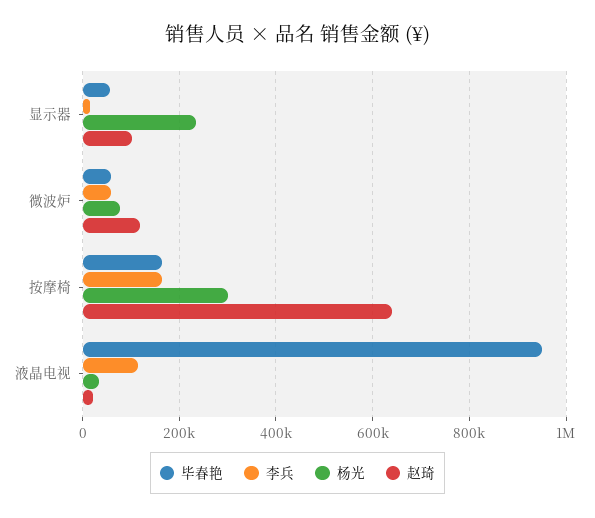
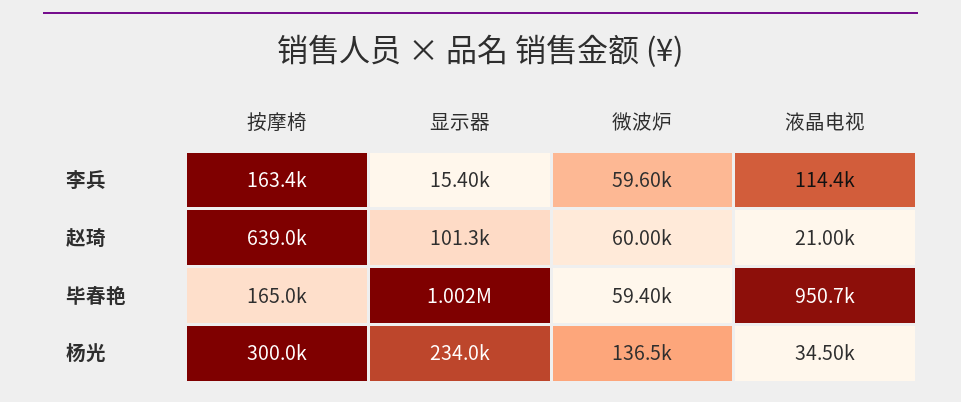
毕春艳, 显示器: 60000 -> 1002000
杨光, 微波炉: 80000 -> 136500
赵琦, 微波炉: 120000 -> 60000

